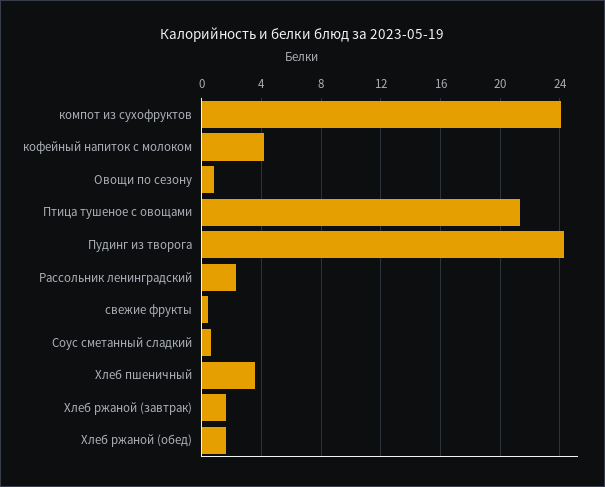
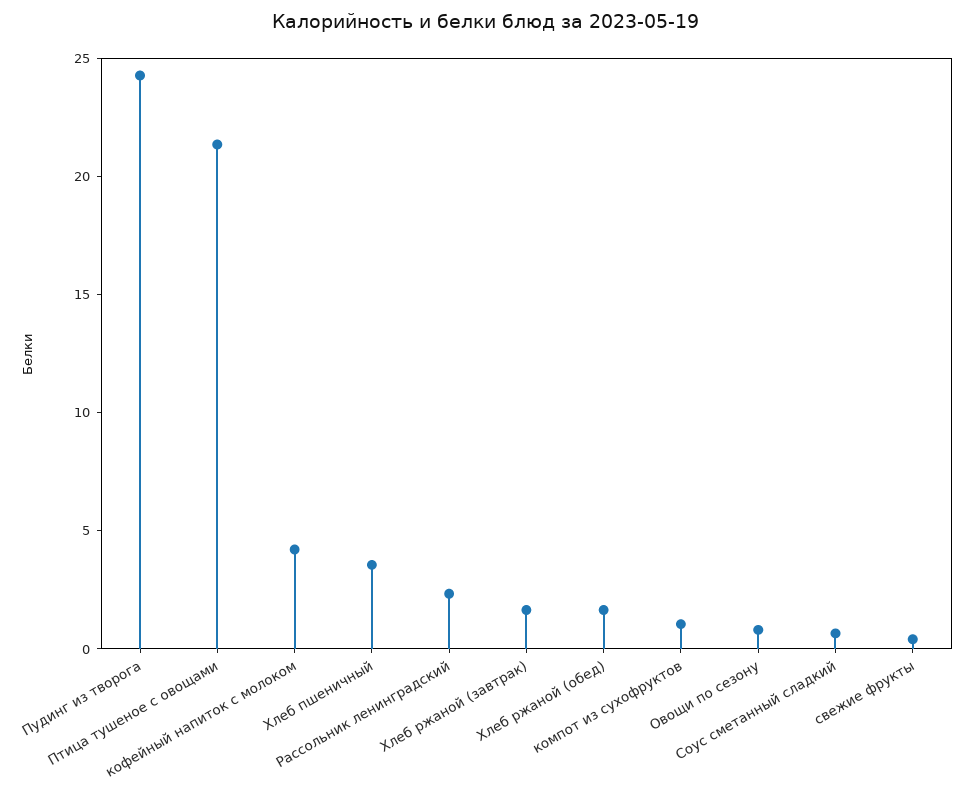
компот из сухофруктов: 24 -> 1

